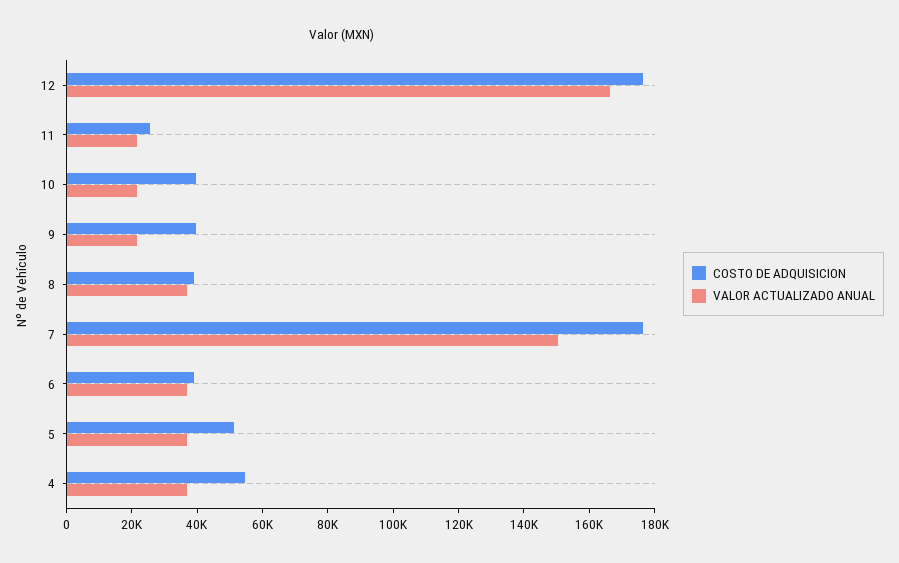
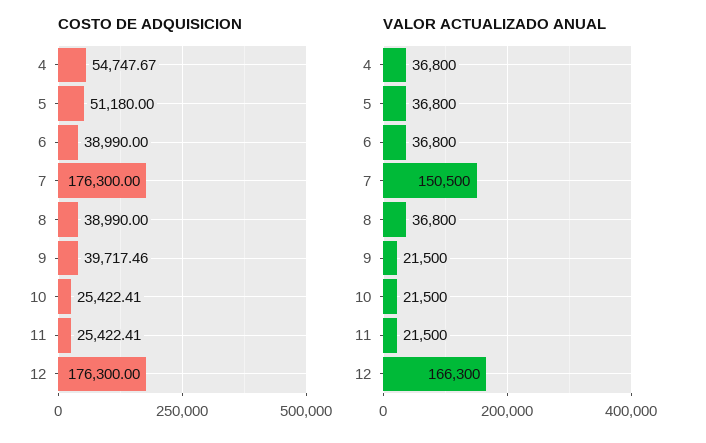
COSTO DE ADQUISICION, 10: 40000 -> 25422.41

